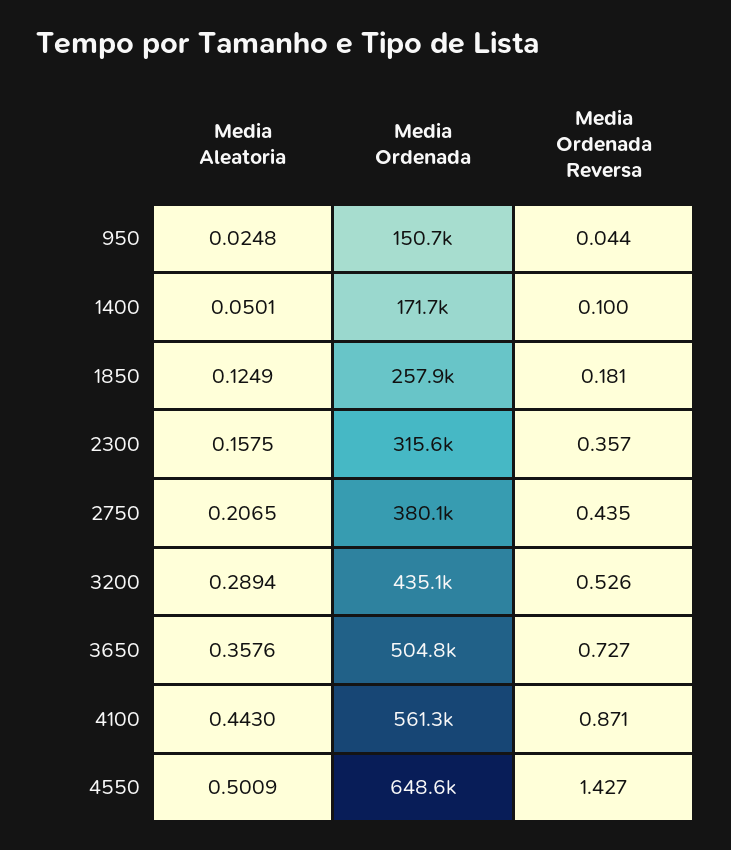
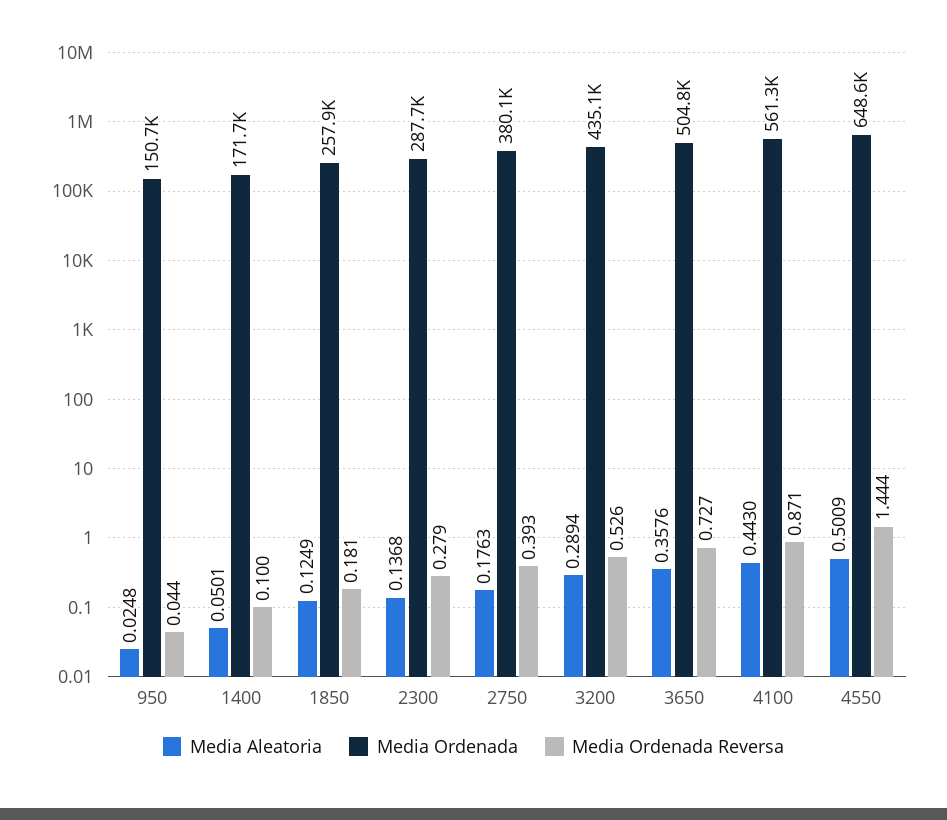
Media Aleatoria, 2300: 0.1575 -> 0.1368
Media Ordenada, 2300: 315600 -> 287700
Media Ordenada Reversa, 2300: 0.357 -> 0.279
Media Aleatoria, 2750: 0.2065 -> 0.1763
Media Ordenada Reversa, 2750: 0.435 -> 0.393
Media Ordenada Reversa, 4550: 1.427 -> 1.444

